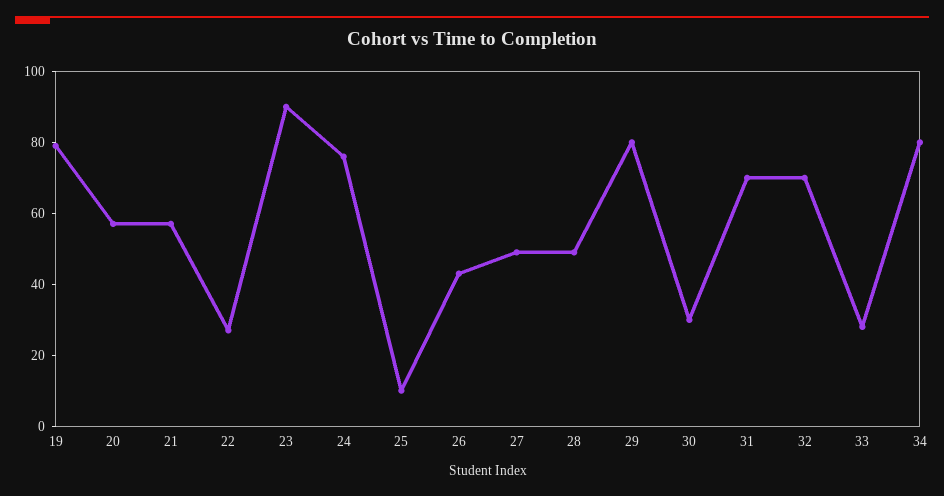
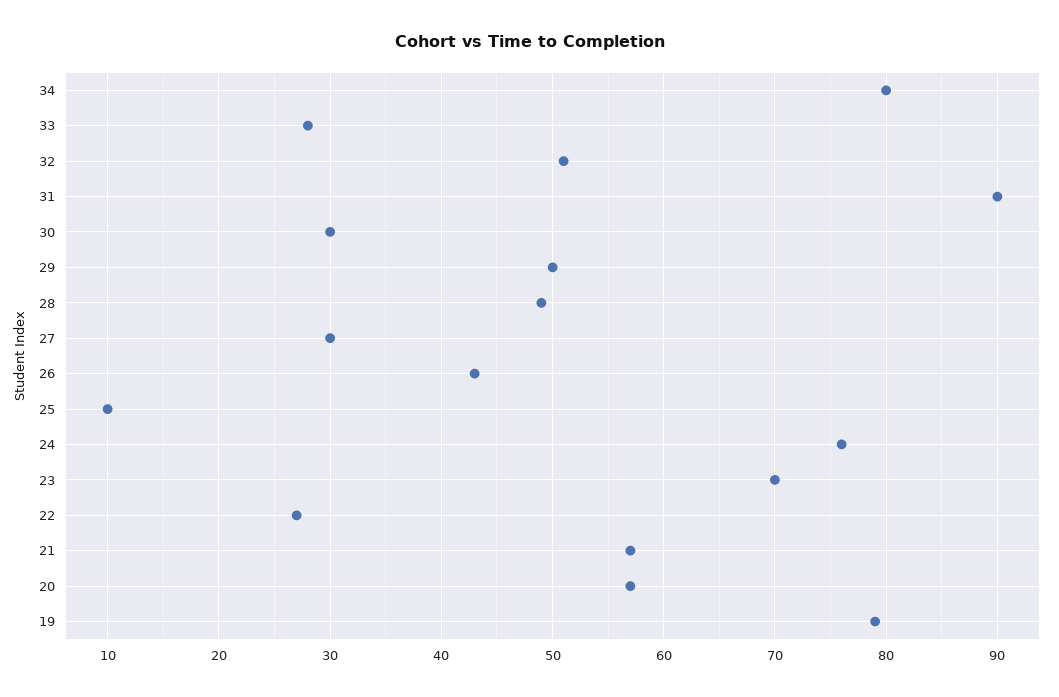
23: 90 -> 70
27: 50 -> 30
29: 80 -> 50
31: 70 -> 90
32: 70 -> 51

